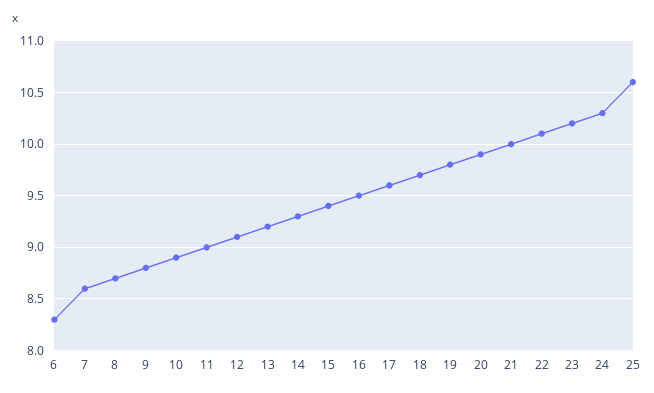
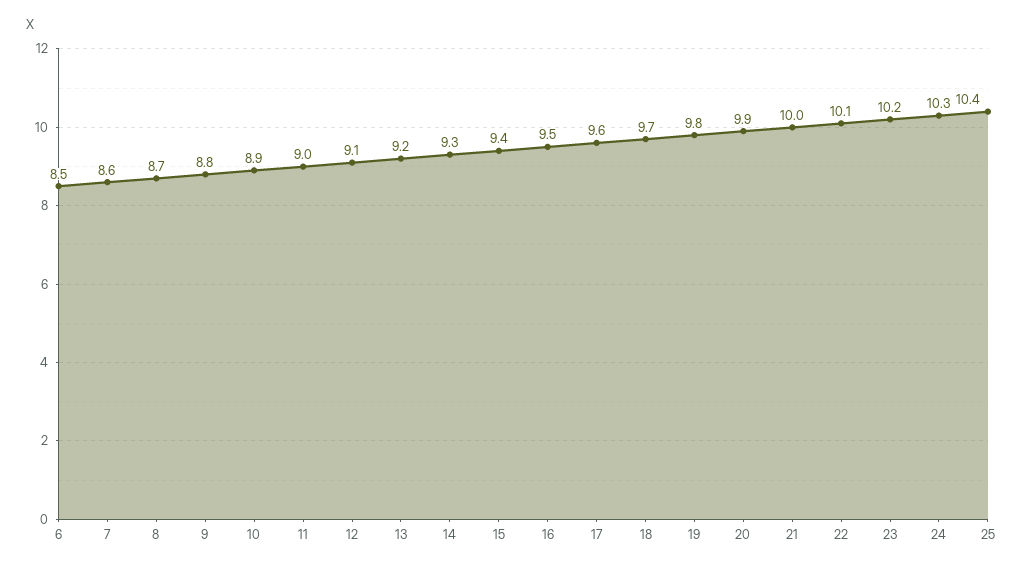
6: 8.3 -> 8.5
25: 10.6 -> 10.4

